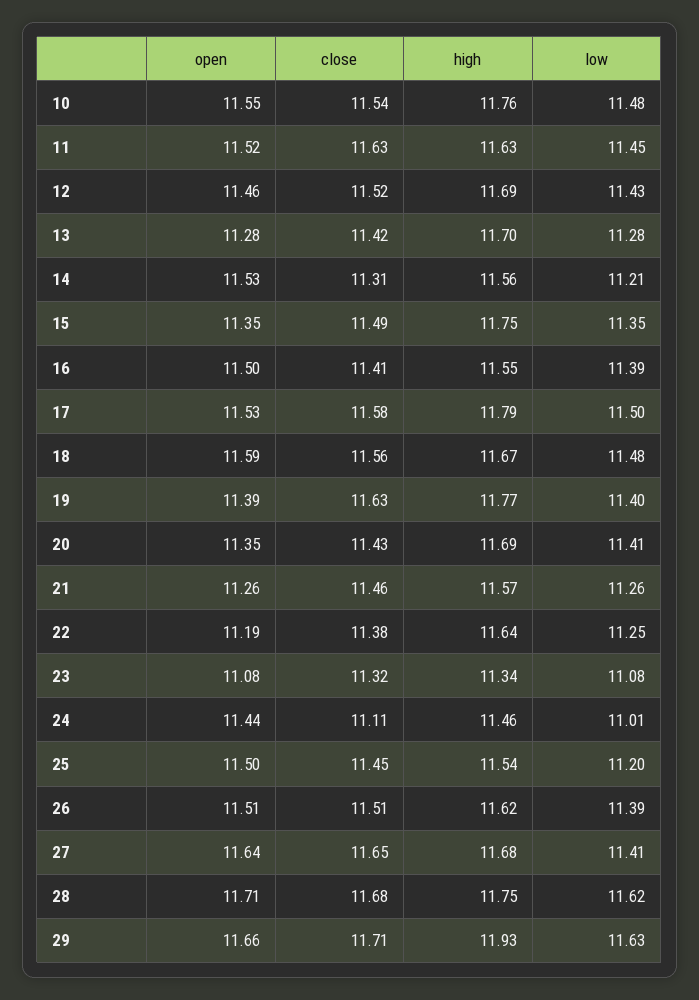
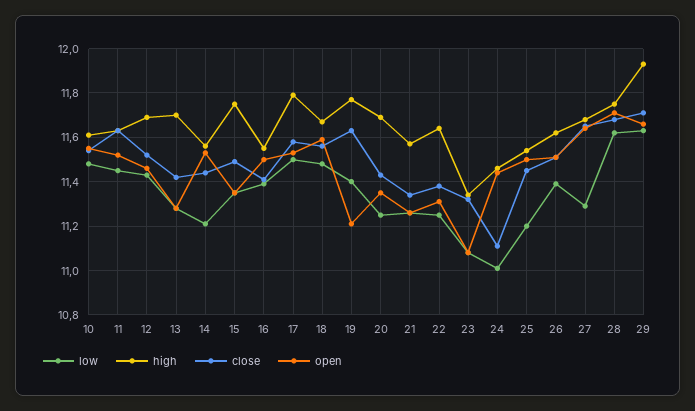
high, 10: 11.76 -> 11.6
close, 14: 11.31 -> 11.45
open, 19: 11.39 -> 11.2
low, 20: 11.41 -> 11.25
close, 21: 11.46 -> 11.35
open, 22: 11.19 -> 11.3
low, 27: 11.41 -> 11.3

